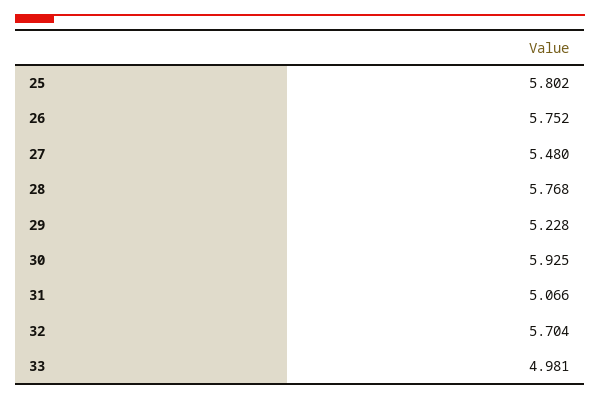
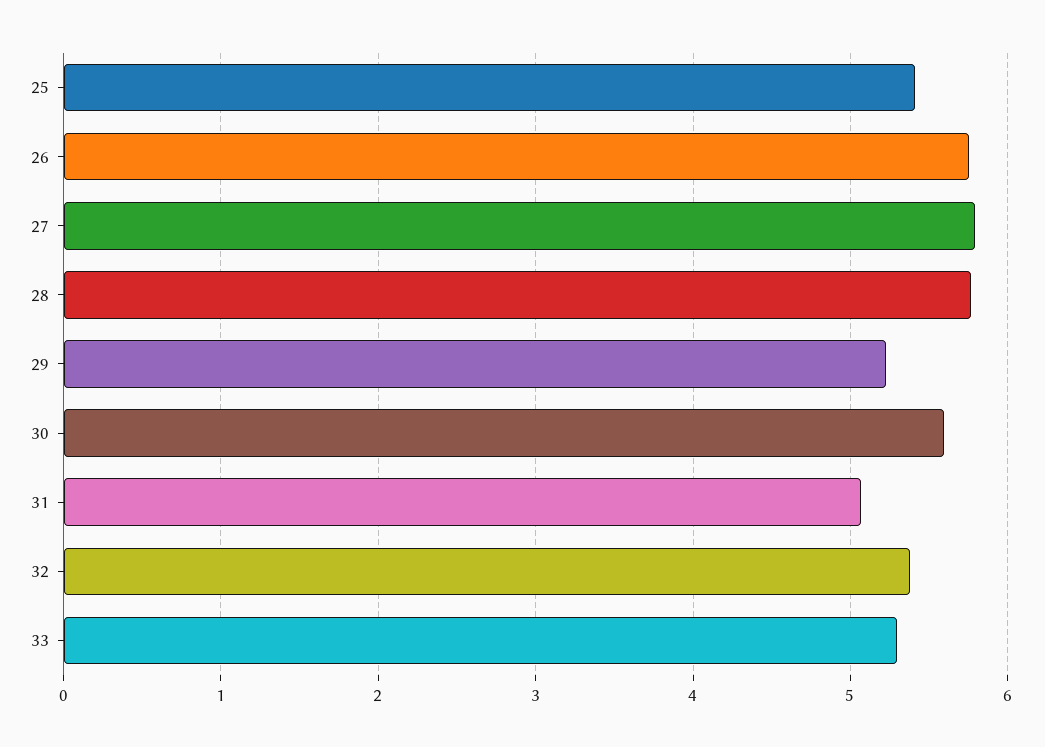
25: 5.802 -> 5.4
27: 5.48 -> 5.8
30: 5.925 -> 5.6
32: 5.704 -> 5.4
33: 4.981 -> 5.3

